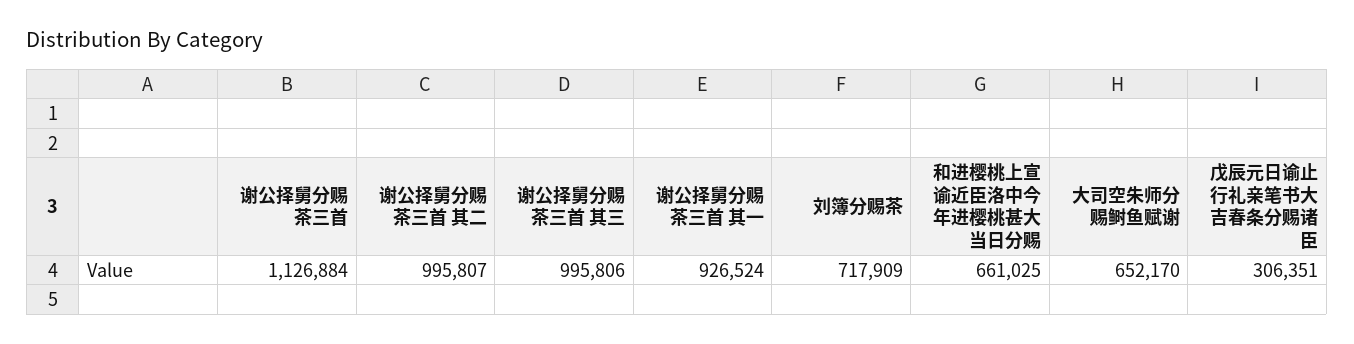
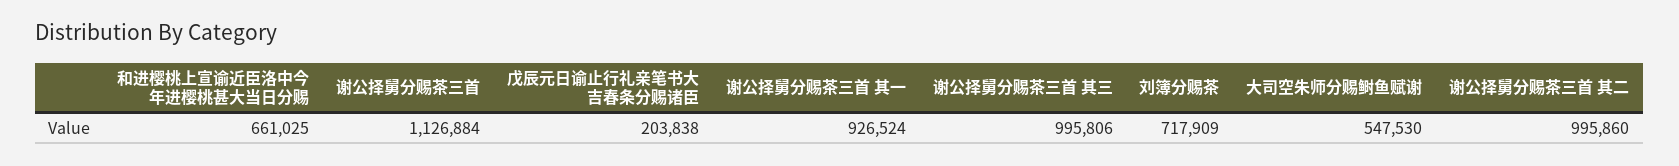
谢公择舅分赐茶三首 其二: 995807 -> 995860
大司空朱师分赐鲥鱼赋谢: 652170 -> 547530
戊辰元日谕止行礼亲笔书大吉春条分赐诸臣: 306351 -> 203838

